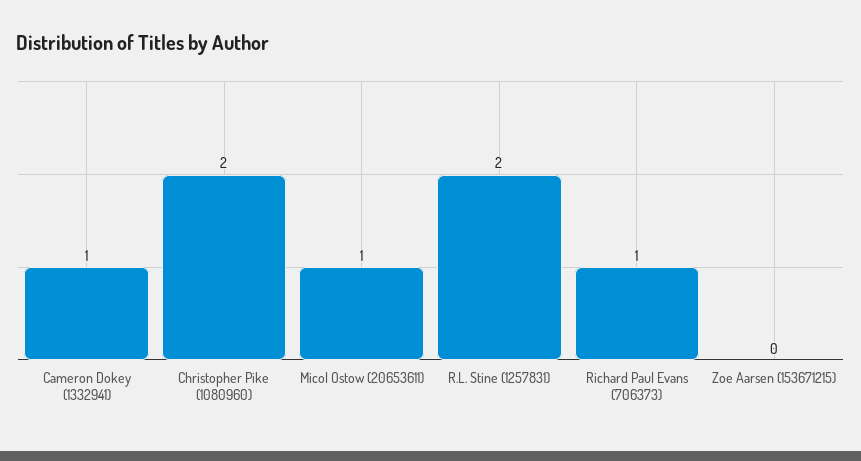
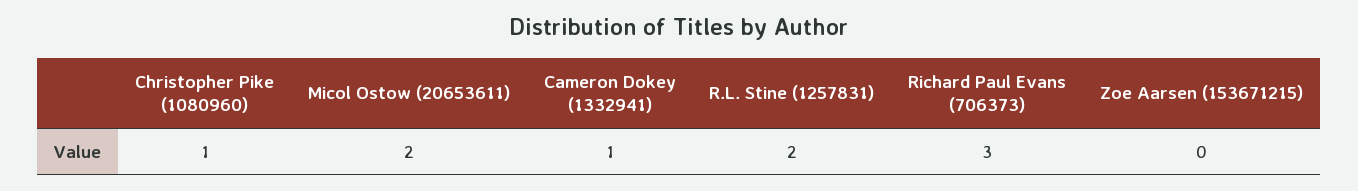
Christopher Pike (1080960): 2 -> 1
Micol Ostow (20653611): 1 -> 2
Richard Paul Evans (706373): 1 -> 3

